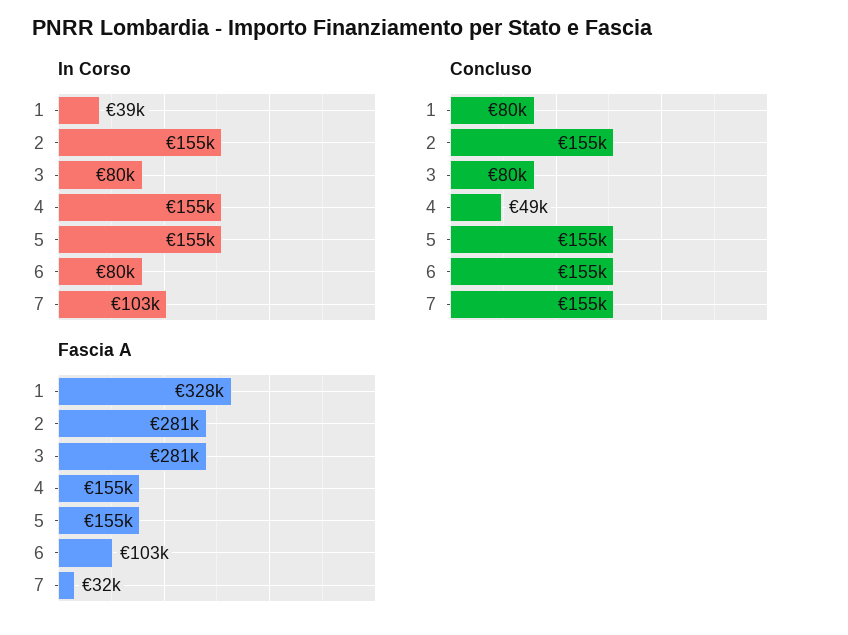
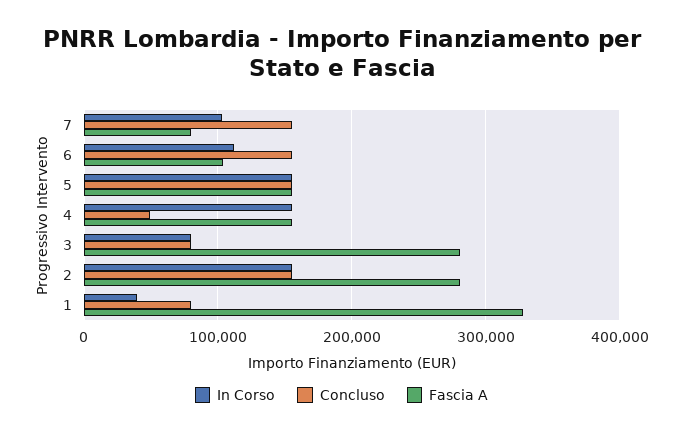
In Corso, 6: 80000 -> 110000
Fascia A, 7: 32000 -> 80000

